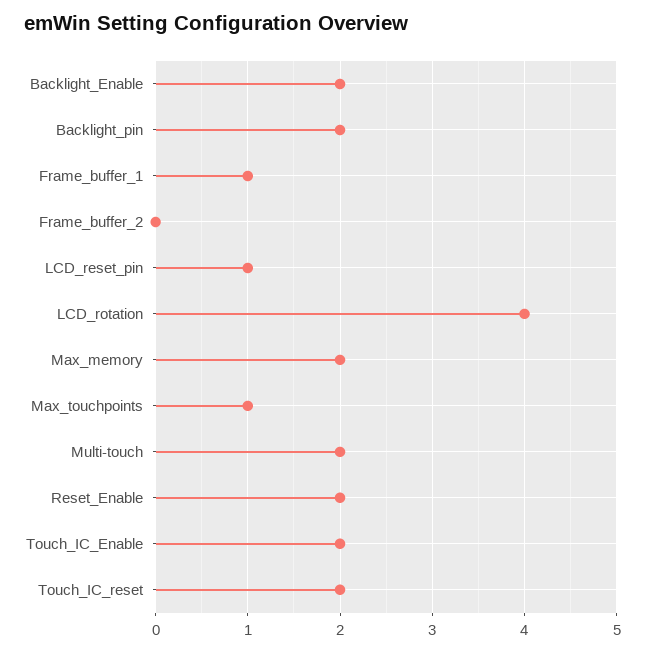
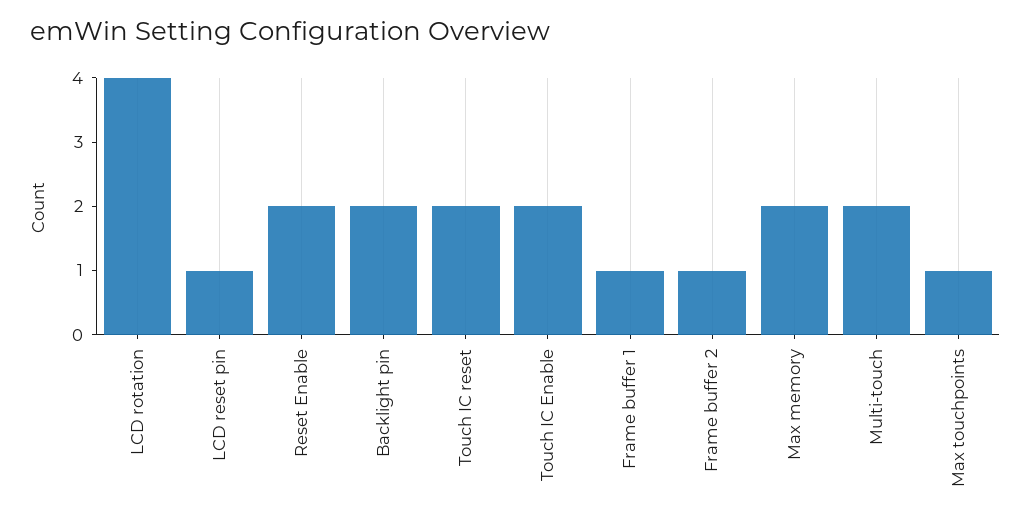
Backlight_Enable: 2 -> none
Frame_buffer_2: 0 -> 1

